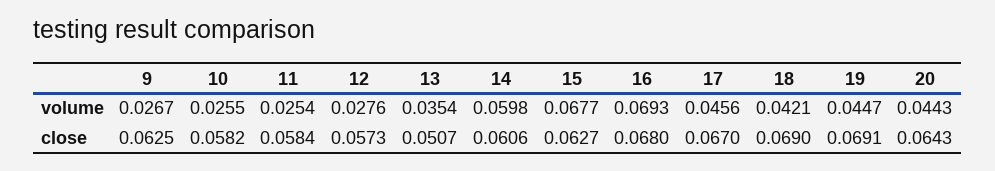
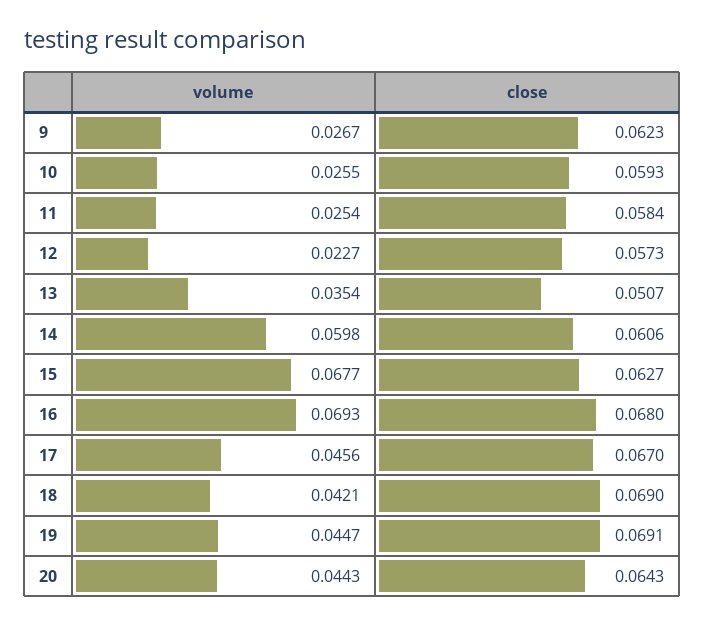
12, volume: 0.0276 -> 0.0227
9, close: 0.0625 -> 0.0623
10, close: 0.0582 -> 0.0593

